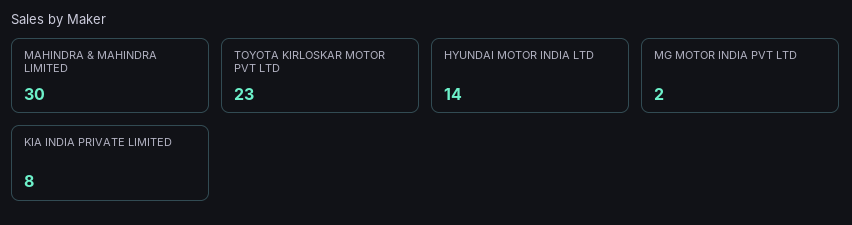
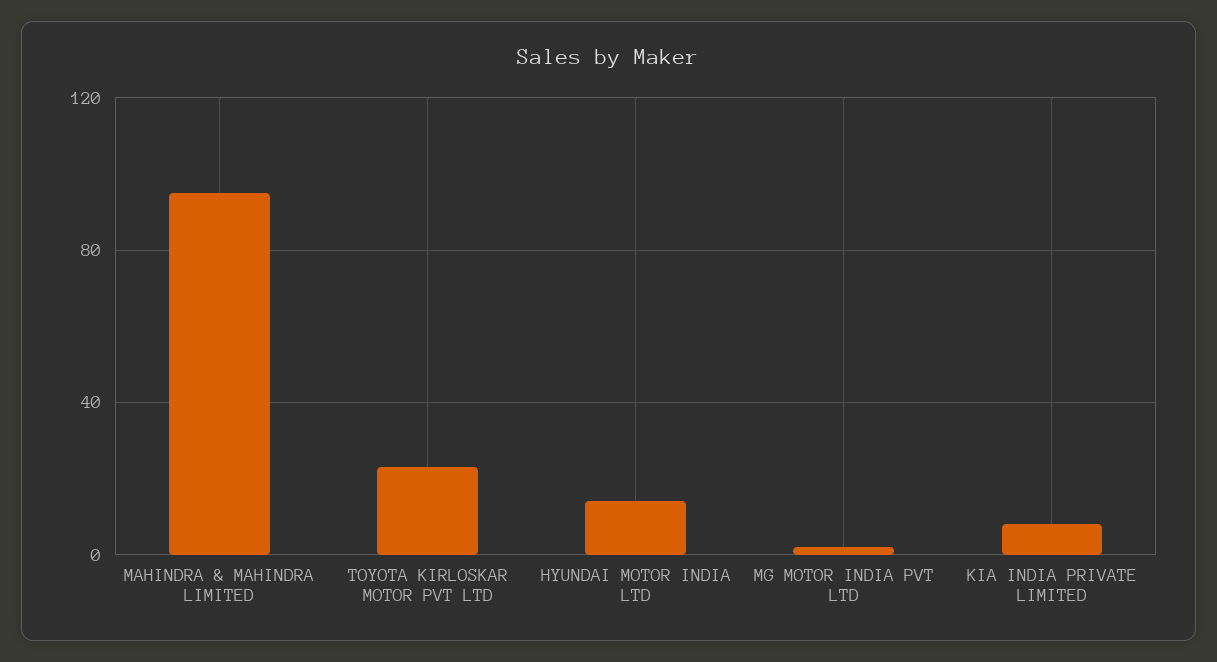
MAHINDRA & MAHINDRA LIMITED: 30 -> 95

